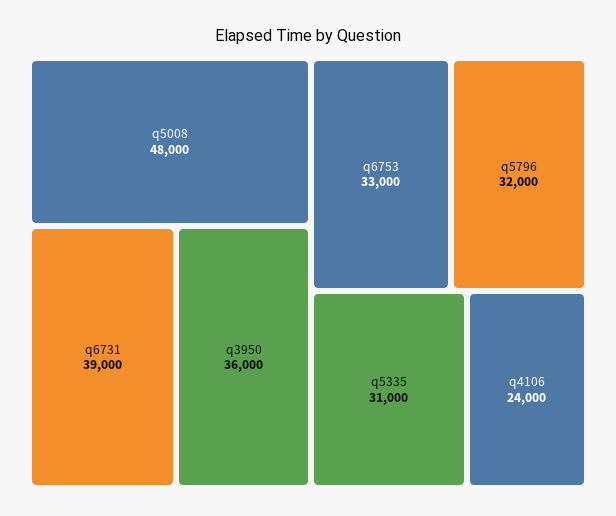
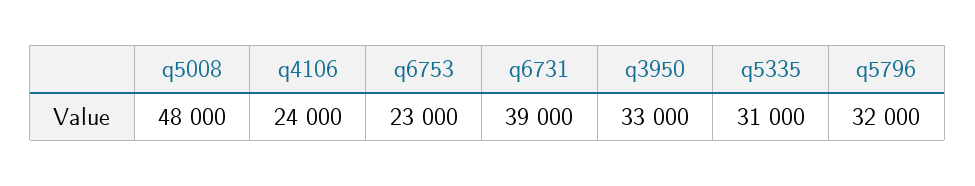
q3950: 36000 -> 33000
q6753: 33000 -> 23000

